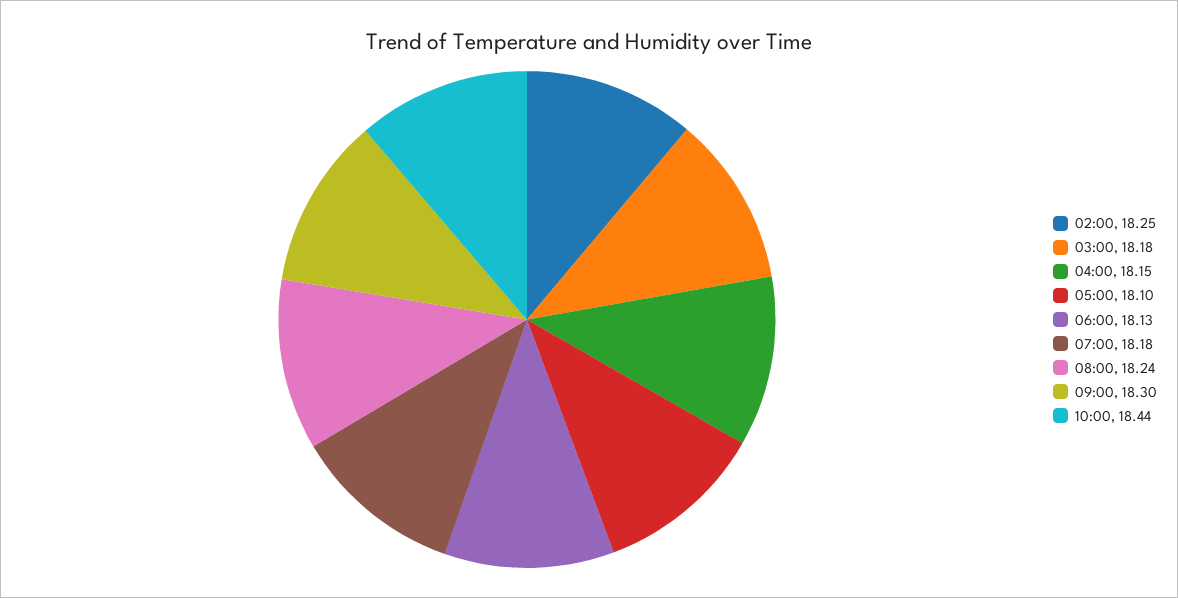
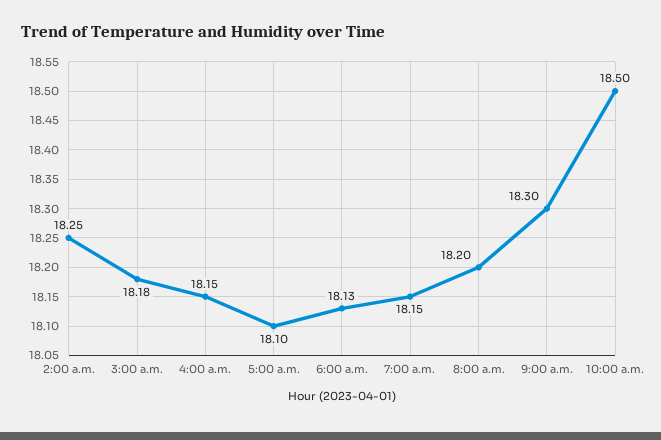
07:00: 18.18 -> 18.15
08:00: 18.24 -> 18.2
10:00: 18.44 -> 18.5

